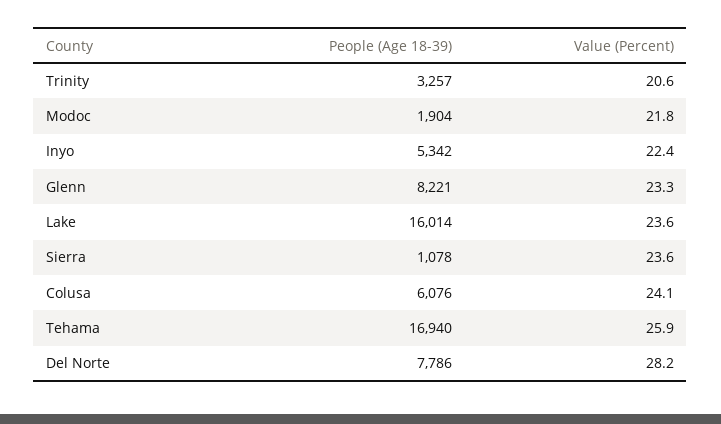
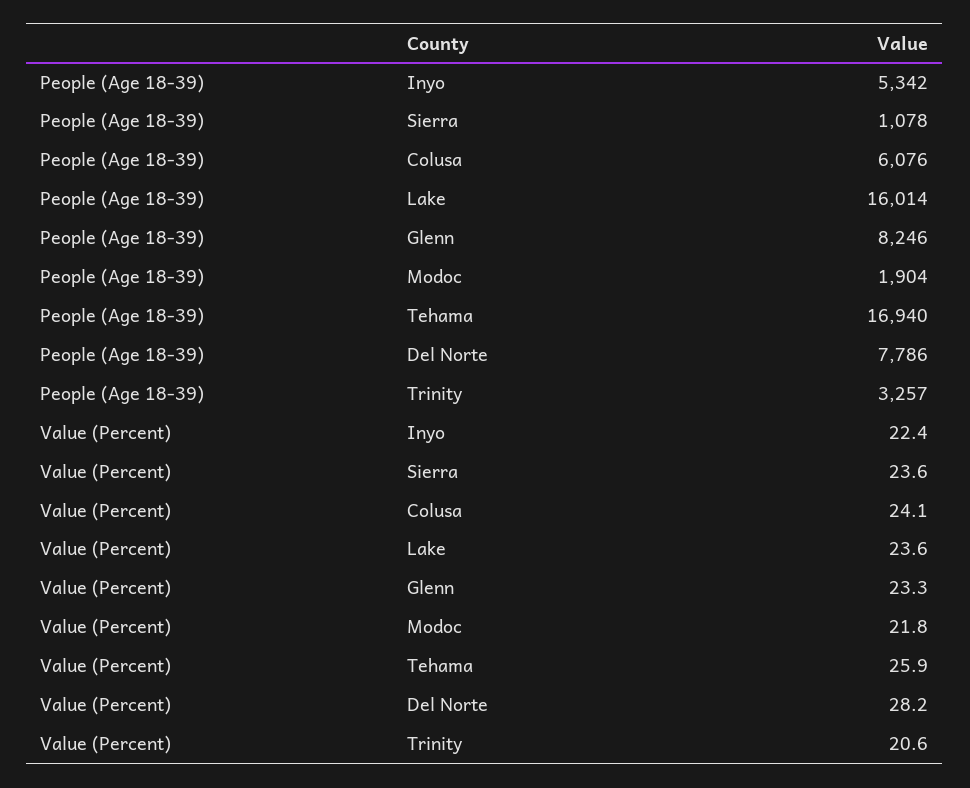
People (Age 18-39), Glenn: 8221 -> 8246

